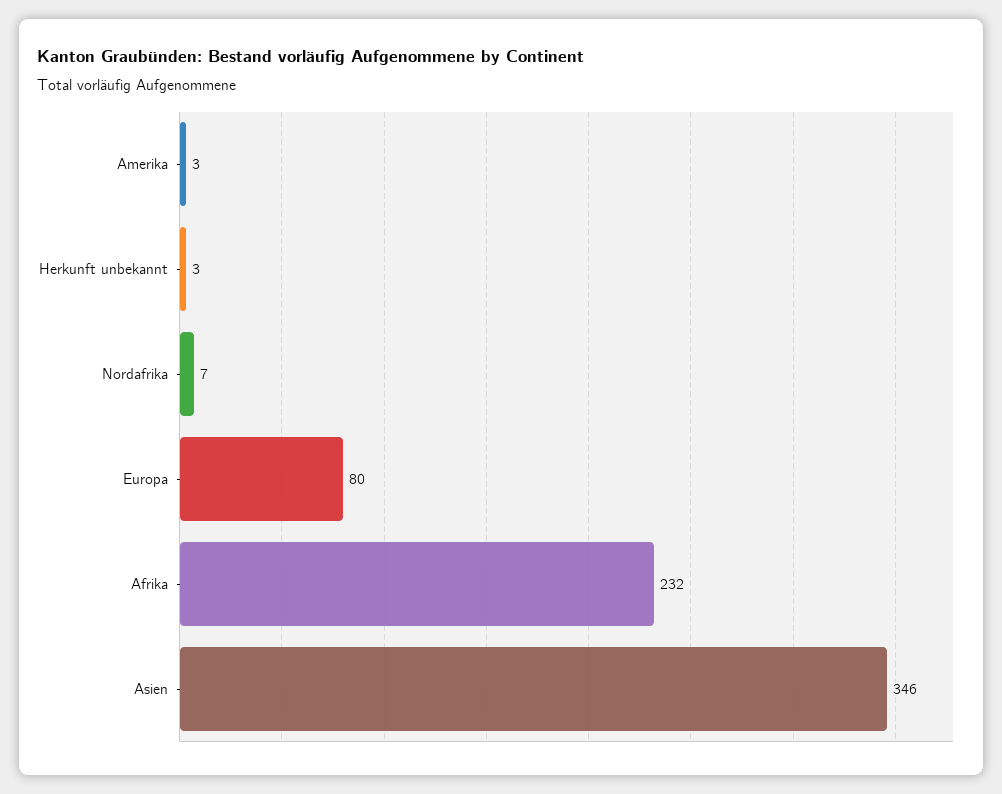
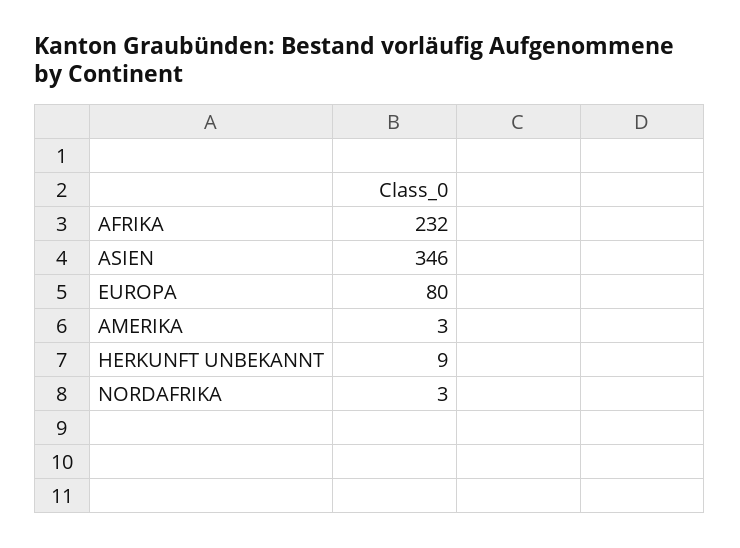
Herkunft unbekannt: 3 -> 9
Nordafrika: 7 -> 3

